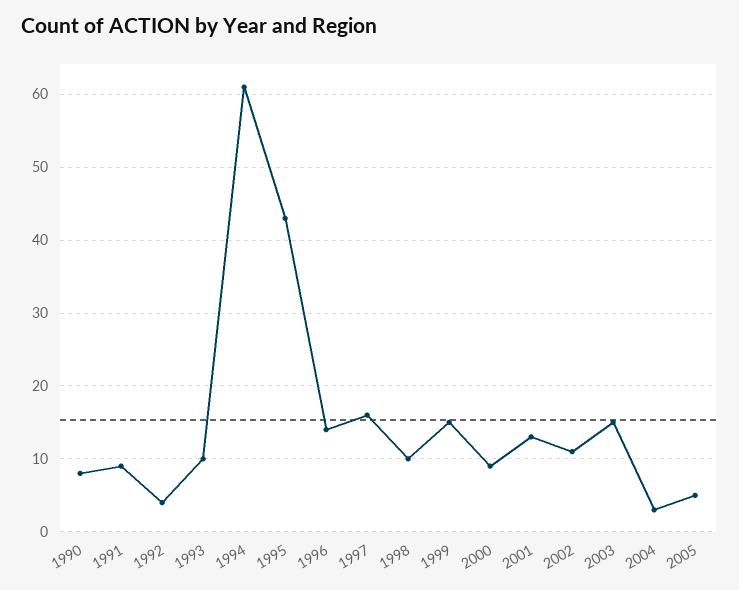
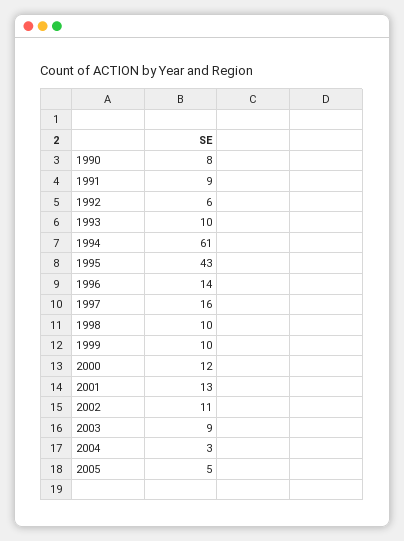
1992: 4 -> 6
1999: 15 -> 10
2000: 9 -> 12
2003: 15 -> 9

